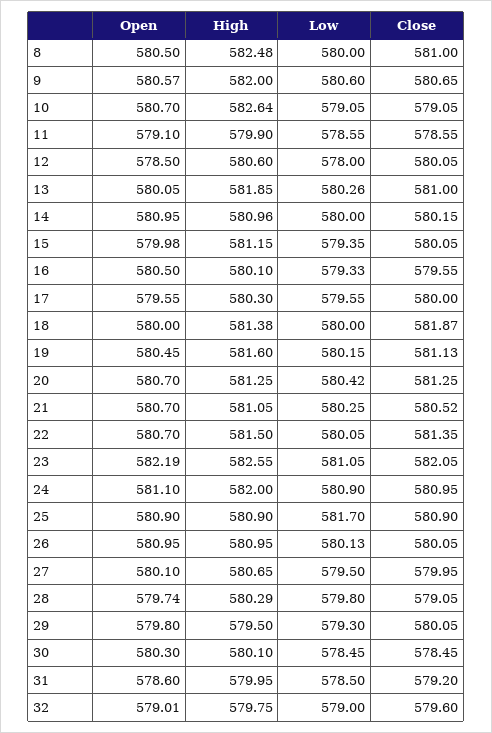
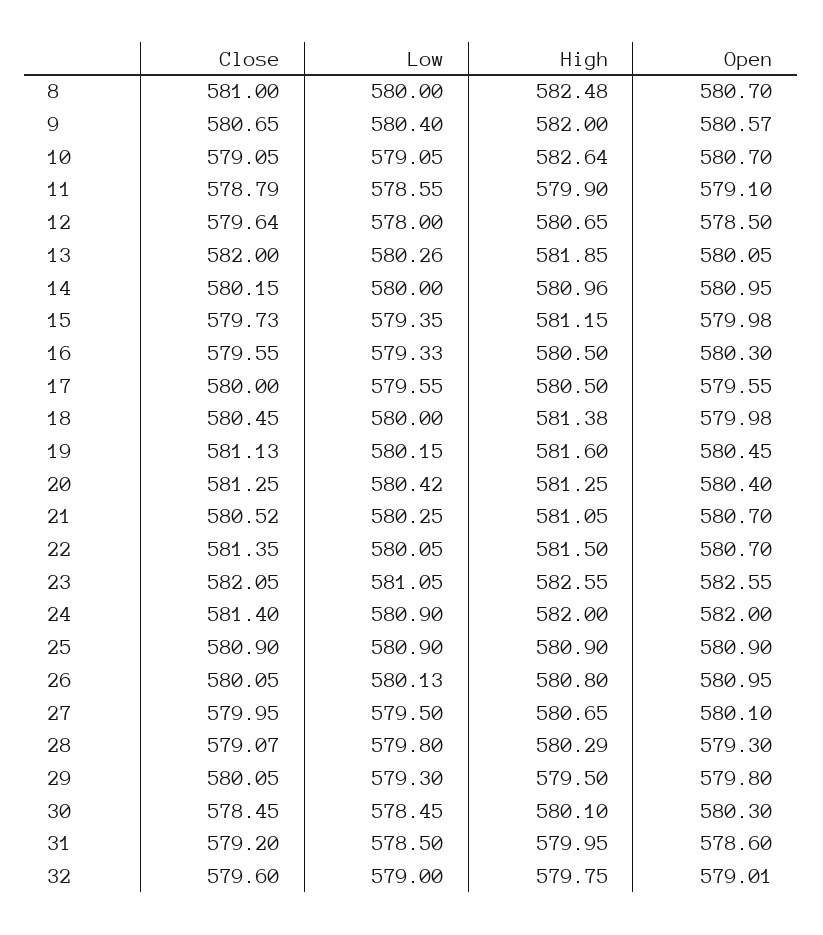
Open, 8: 580.5 -> 580.7
Low, 9: 580.6 -> 580.4
Close, 11: 578.55 -> 578.79
High, 12: 580.6 -> 580.65
Close, 12: 580.05 -> 579.64
Close, 13: 581 -> 582
Close, 15: 580.05 -> 579.73
Open, 16: 580.5 -> 580.3
High, 16: 580.1 -> 580.5
High, 17: 580.3 -> 580.5
Open, 18: 580 -> 579.98
Close, 18: 581.87 -> 580.45
Open, 20: 580.7 -> 580.4
Open, 23: 582.19 -> 582.55
Open, 24: 581.1 -> 582
Close, 24: 580.95 -> 581.4
Low, 25: 581.7 -> 580.9
High, 26: 580.95 -> 580.8
Open, 28: 579.74 -> 579.3
Close, 28: 579.05 -> 579.07

